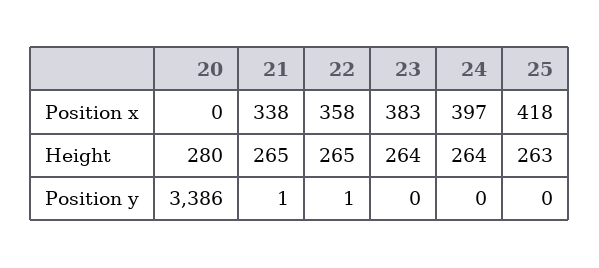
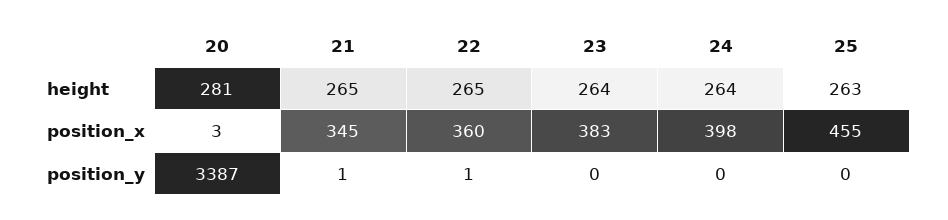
20, Position x: 0 -> 3
21, Position x: 338 -> 345
22, Position x: 358 -> 360
24, Position x: 397 -> 398
25, Position x: 418 -> 455
20, Height: 280 -> 281
20, Position y: 3386 -> 3387

